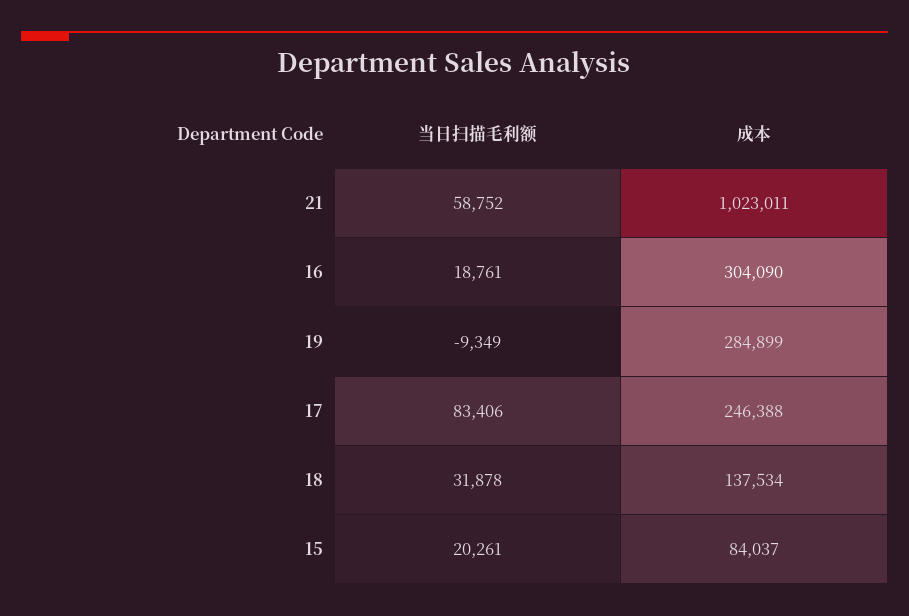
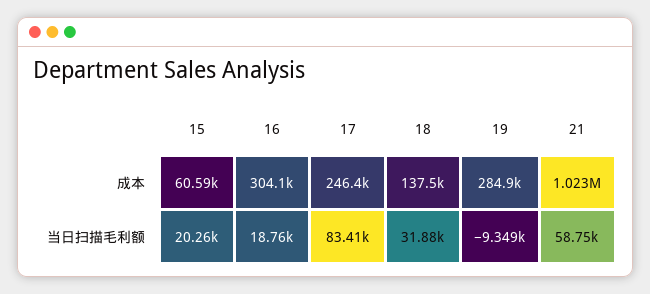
成本, 15: 84037 -> 60590

